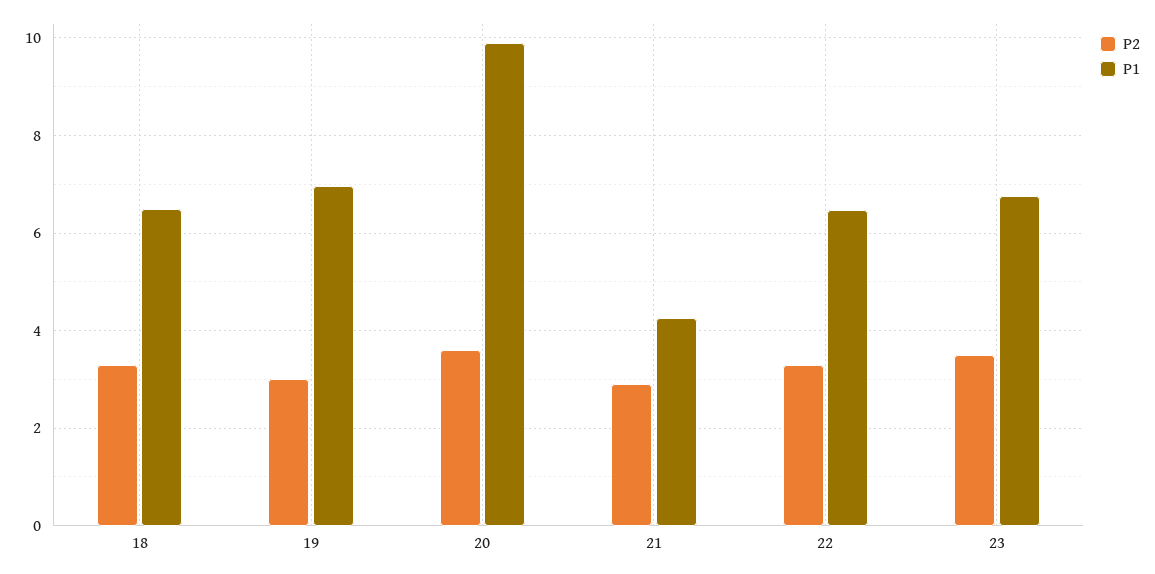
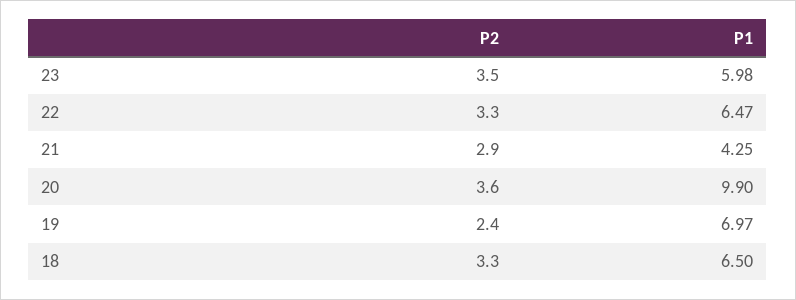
P2, 19: 3 -> 2.4
P1, 23: 6.8 -> 5.98

